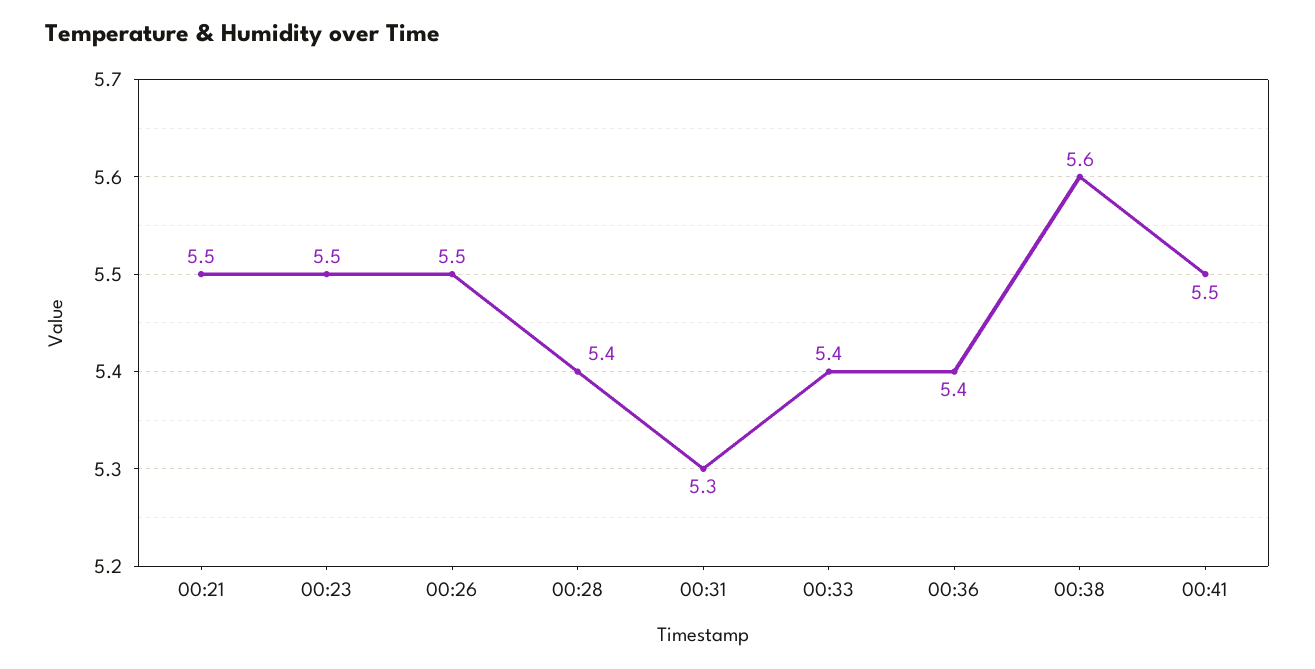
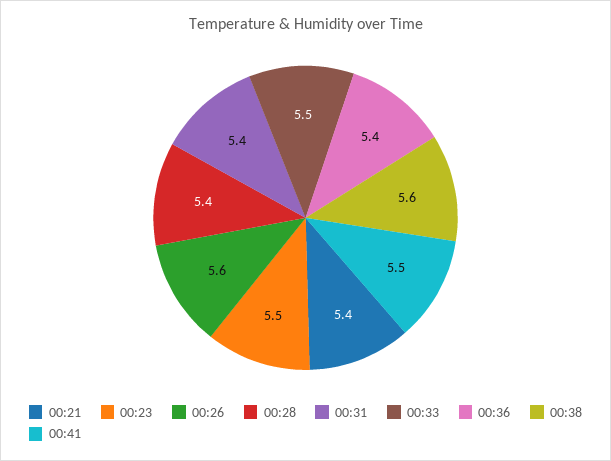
00:21: 5.5 -> 5.4
00:26: 5.5 -> 5.6
00:31: 5.3 -> 5.4
00:33: 5.4 -> 5.5

